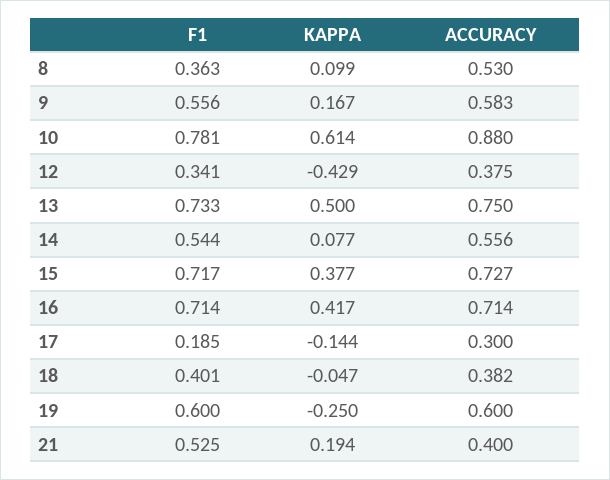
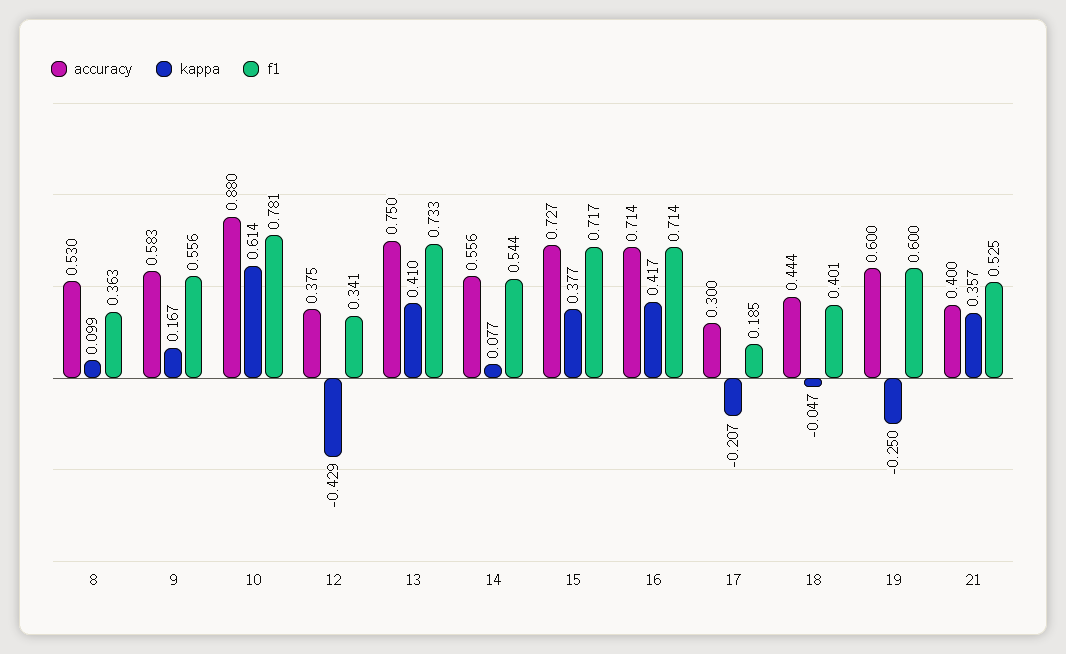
KAPPA, 13: 0.5 -> 0.41
KAPPA, 17: -0.144 -> -0.207
ACCURACY, 18: 0.382 -> 0.444
KAPPA, 21: 0.194 -> 0.357

